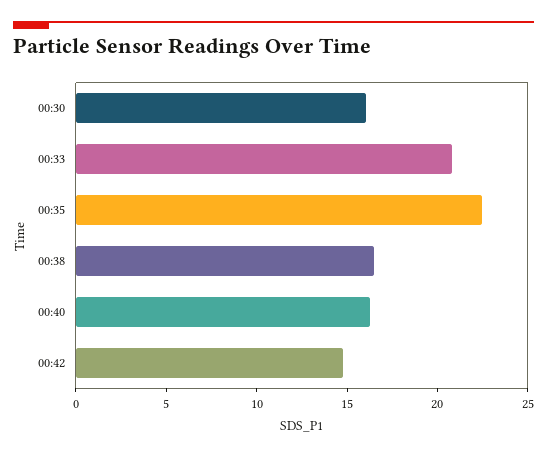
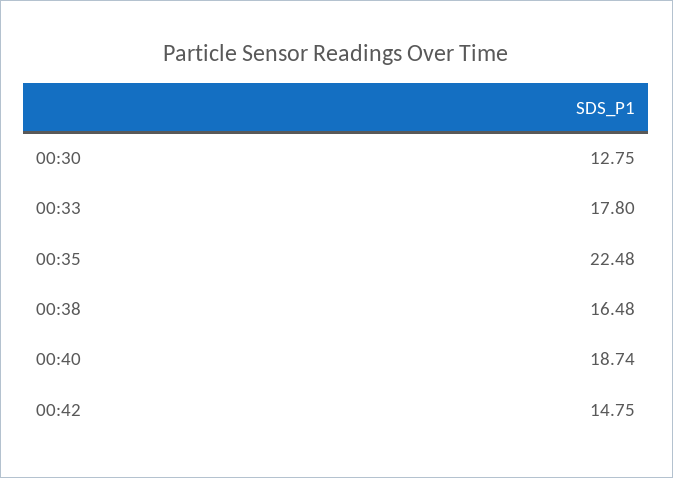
00:30: 16 -> 12.75
00:33: 21 -> 17.8
00:40: 16 -> 18.74

